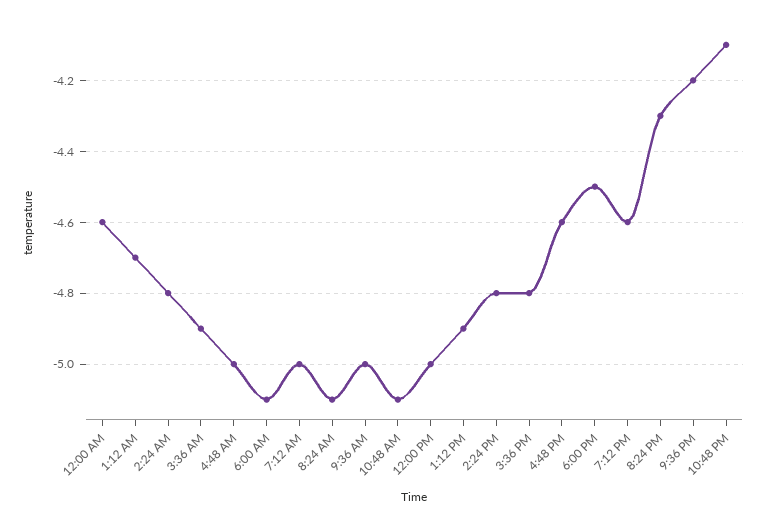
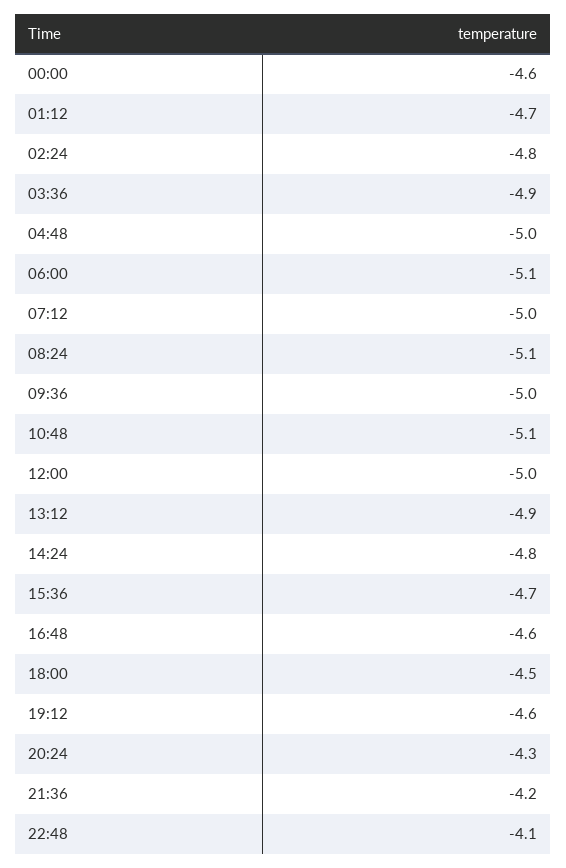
3:36 PM: -4.8 -> -4.7

